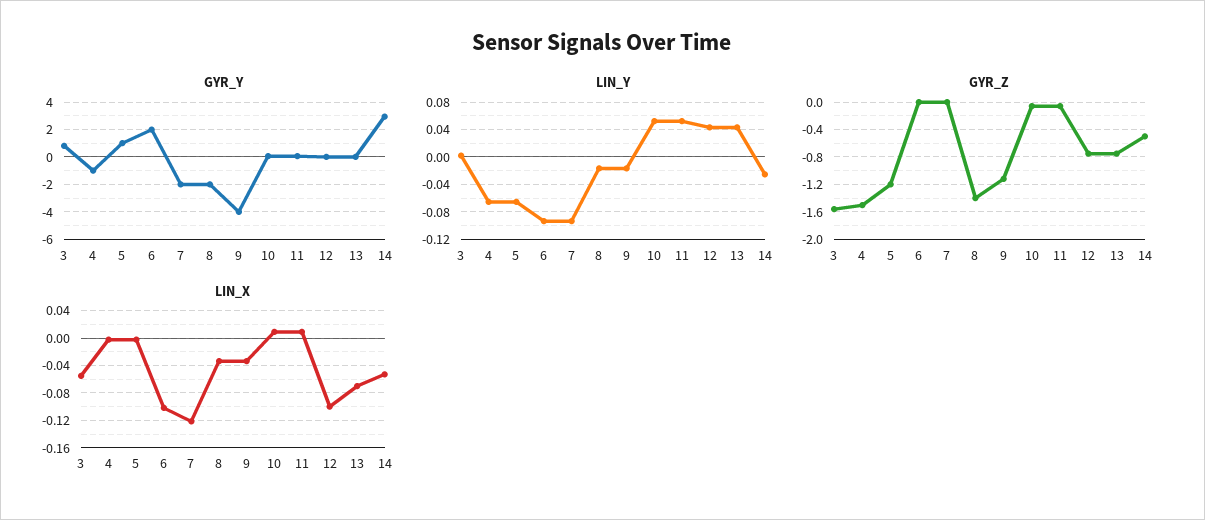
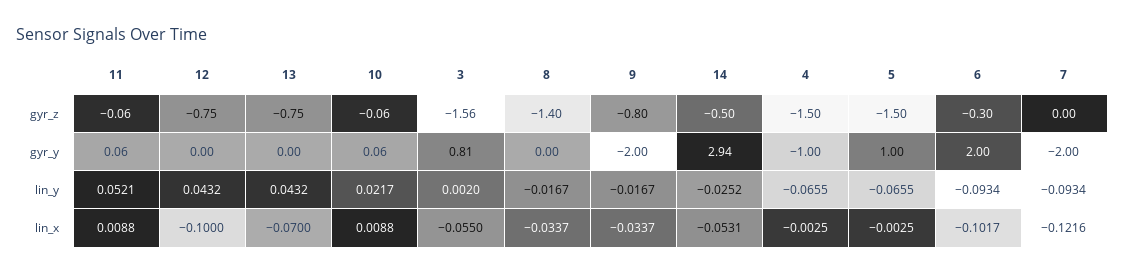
GYR_Y, 8: -2 -> 0
GYR_Y, 9: -4 -> -2
LIN_Y, 10: 0.05 -> 0.0217
GYR_Z, 5: -1.2 -> -1.5
GYR_Z, 6: 0 -> -0.3
GYR_Z, 9: -1.1 -> -0.8

